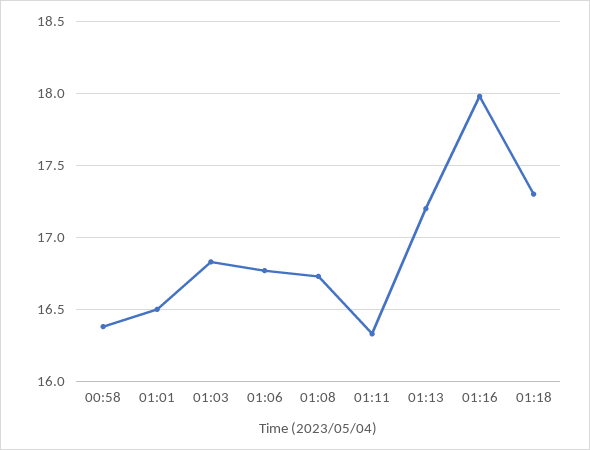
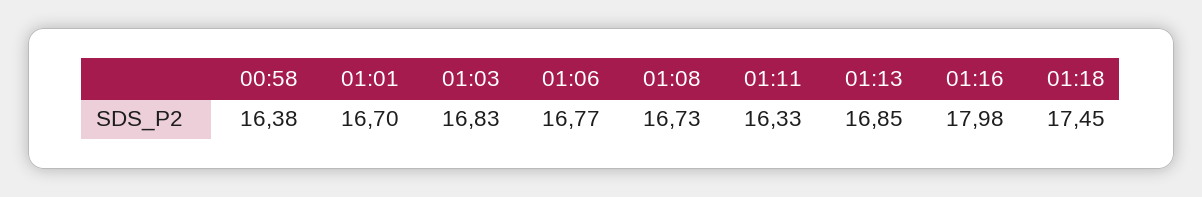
01:01: 16.5 -> 16.7
01:13: 17.2 -> 16.85
01:18: 17.3 -> 17.45

